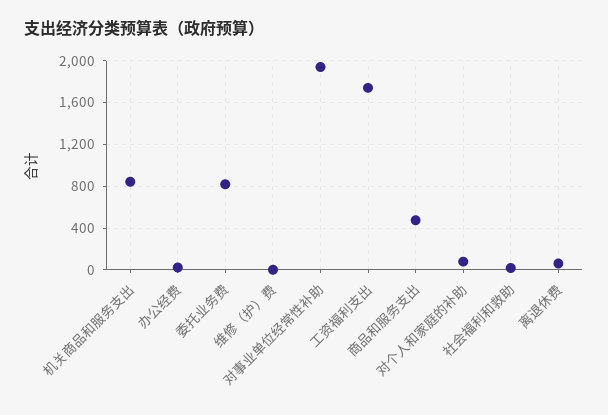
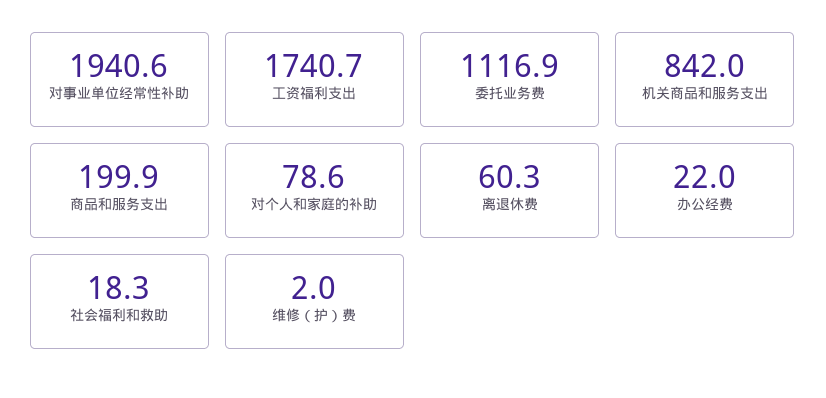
委托业务费: 800 -> 1116.9
商品和服务支出: 500 -> 199.9

